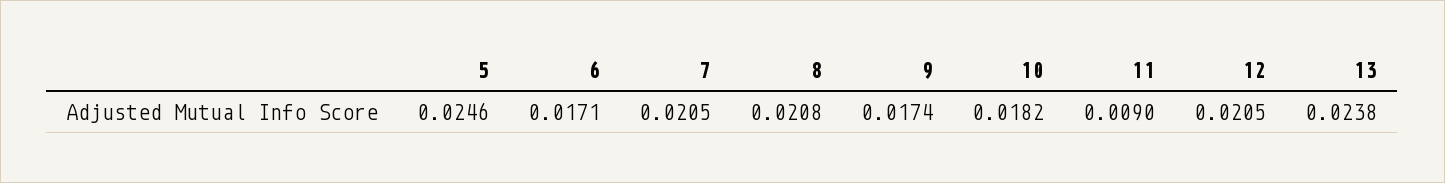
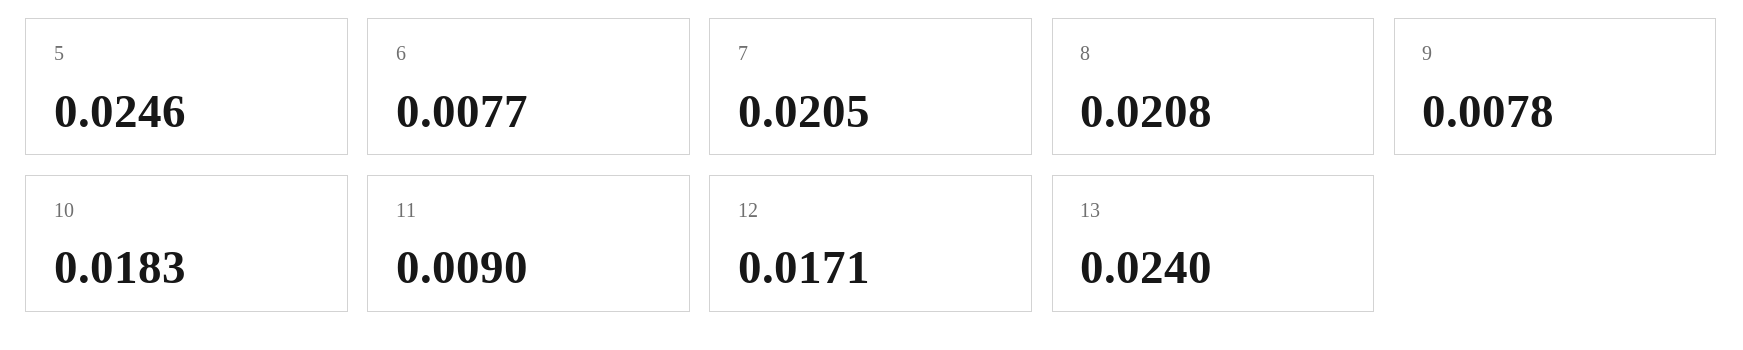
6: 0.0171 -> 0.0077
9: 0.0174 -> 0.0078
10: 0.0182 -> 0.0183
12: 0.0205 -> 0.0171
13: 0.0238 -> 0.024

